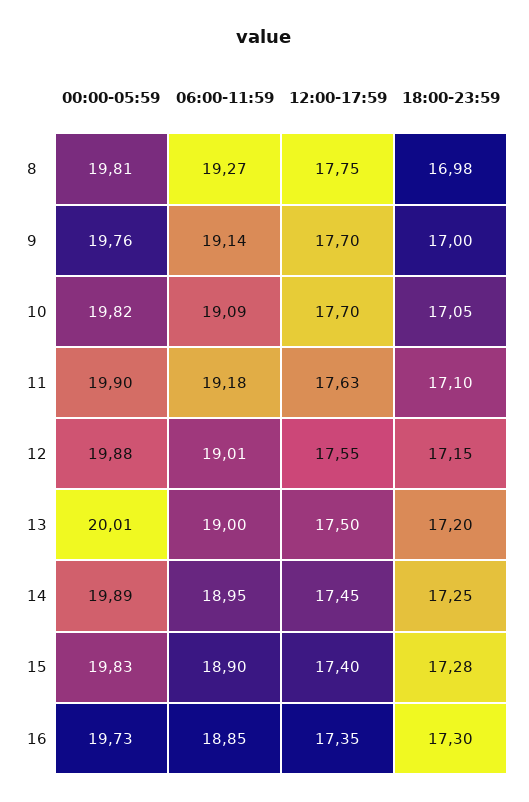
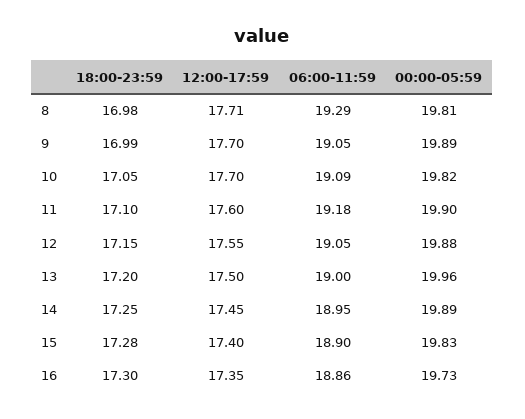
06:00-11:59, 8: 19.27 -> 19.29
12:00-17:59, 8: 17.75 -> 17.71
00:00-05:59, 9: 19.76 -> 19.89
06:00-11:59, 9: 19.14 -> 19.05
18:00-23:59, 9: 17 -> 16.99
12:00-17:59, 11: 17.63 -> 17.6
06:00-11:59, 12: 19.01 -> 19.05
00:00-05:59, 13: 20.01 -> 19.96
06:00-11:59, 16: 18.85 -> 18.86

